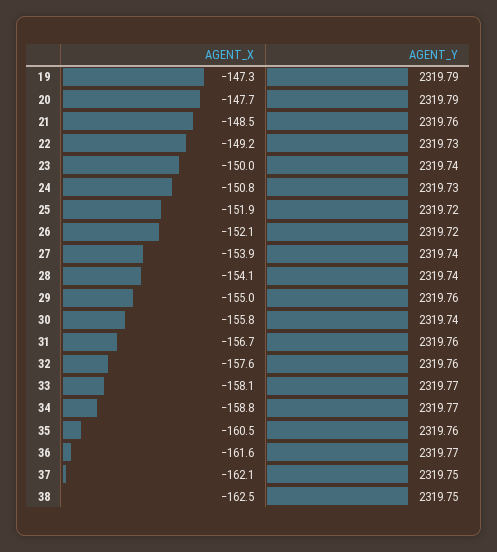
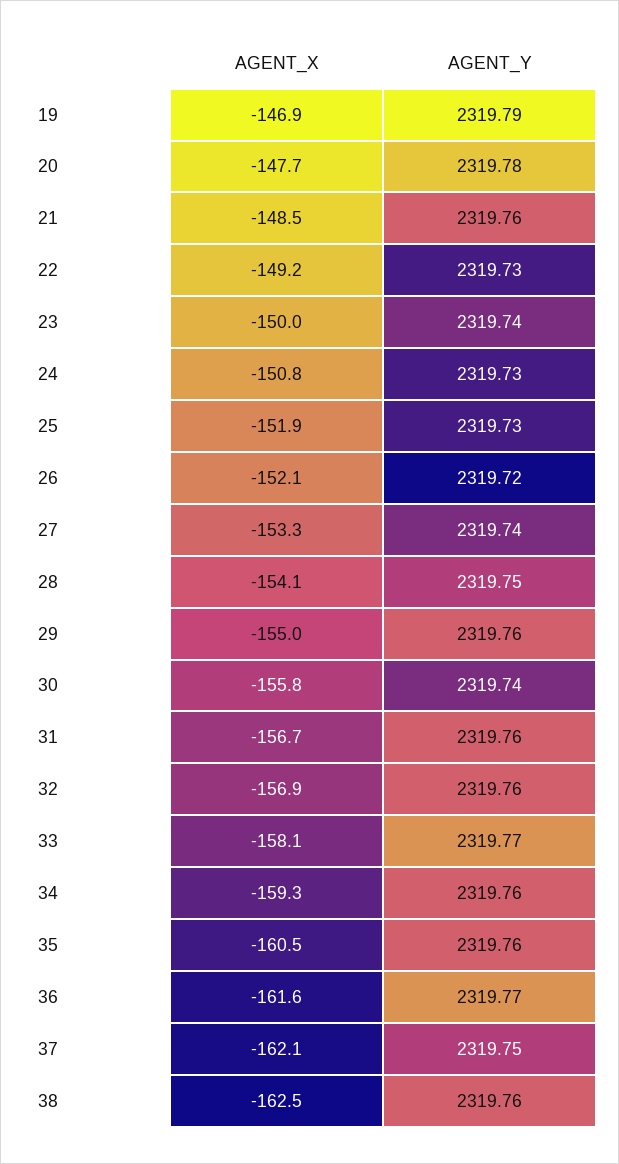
AGENT_X, 19: -147.3 -> -146.9
AGENT_Y, 20: 2319.79 -> 2319.78
AGENT_Y, 25: 2319.72 -> 2319.73
AGENT_X, 27: -153.9 -> -153.3
AGENT_Y, 28: 2319.74 -> 2319.75
AGENT_X, 32: -157.6 -> -156.9
AGENT_X, 34: -158.8 -> -159.3
AGENT_Y, 34: 2319.77 -> 2319.76
AGENT_Y, 38: 2319.75 -> 2319.76

